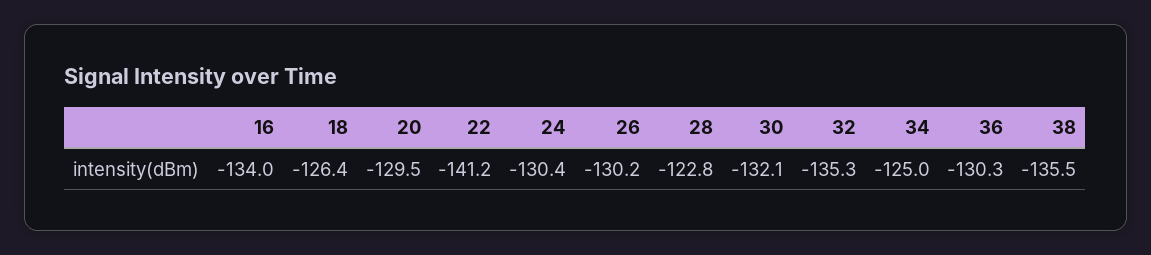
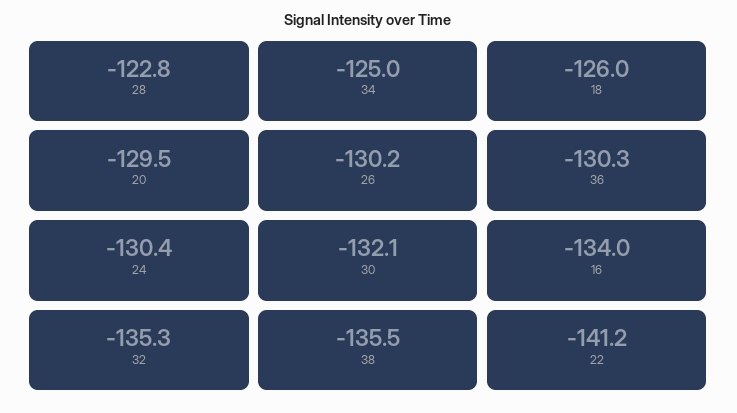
18: -126.4 -> -126

